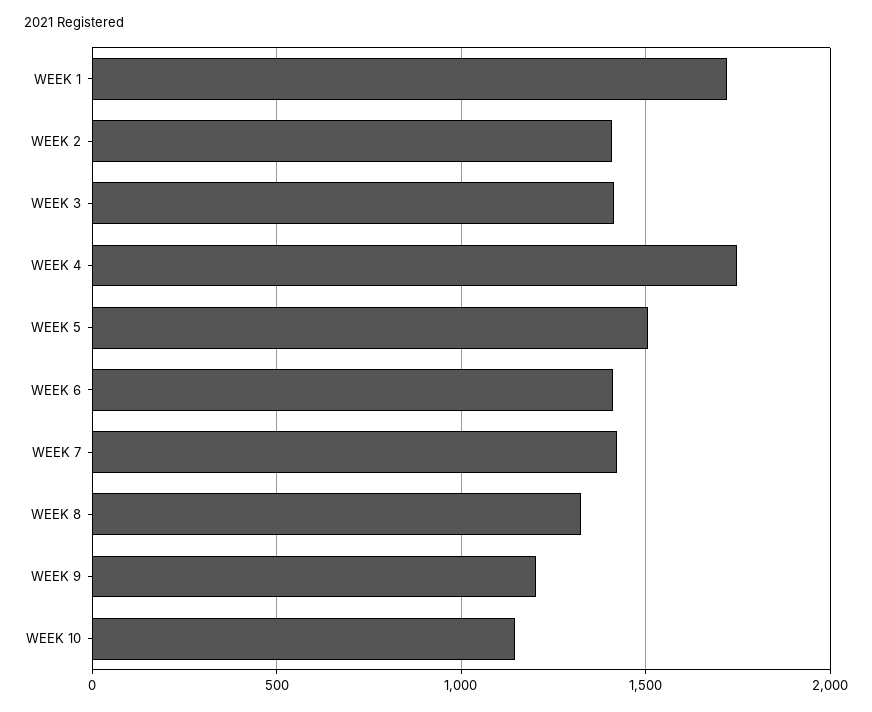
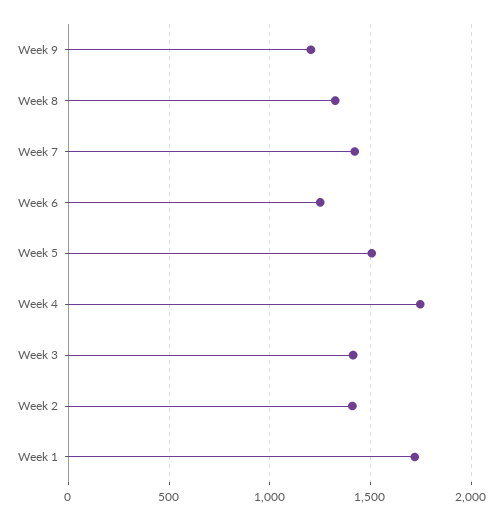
WEEK 6: 1400 -> 1250
WEEK 10: 1150 -> none

